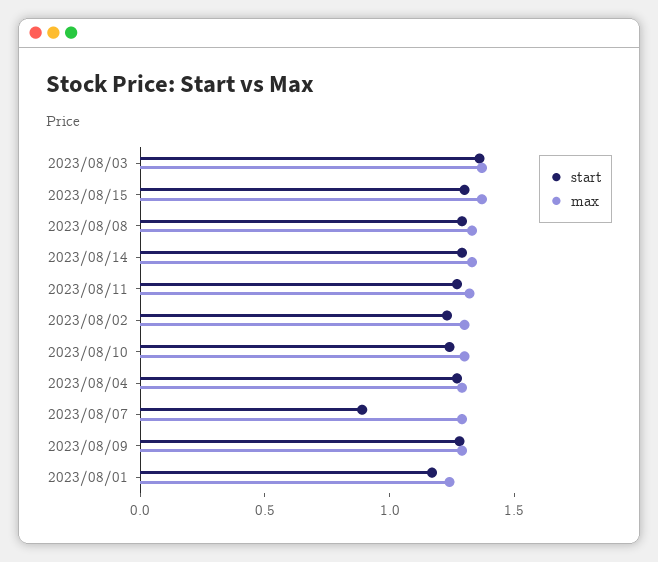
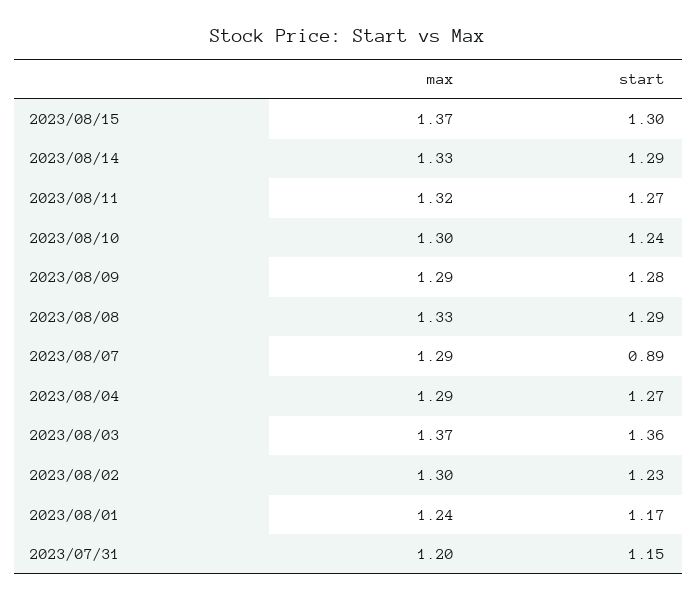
max, 2023/07/31: none -> 1.2
start, 2023/07/31: none -> 1.15

